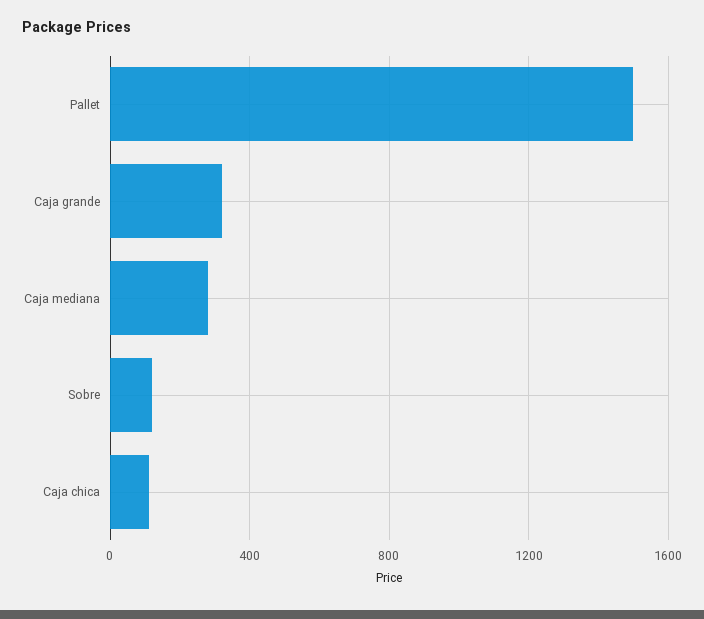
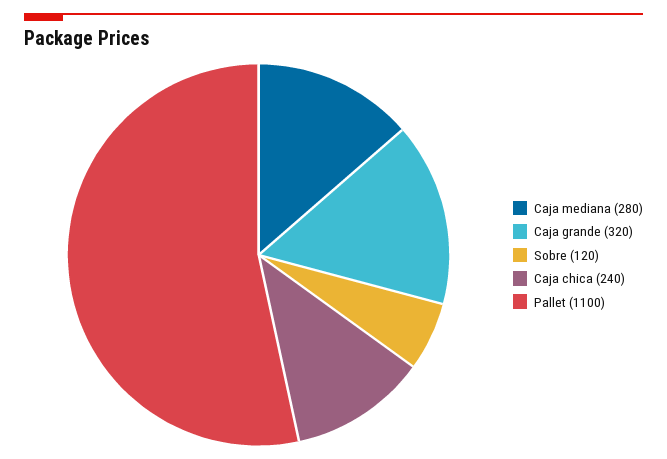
Pallet: 1500 -> 1100
Caja chica: 100 -> 240

